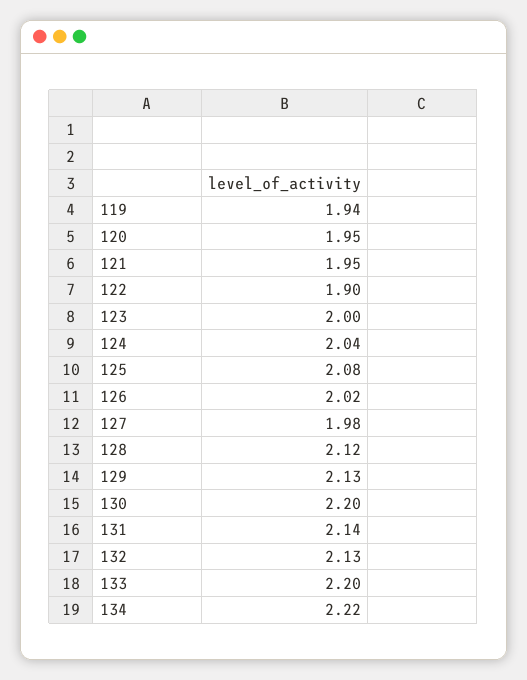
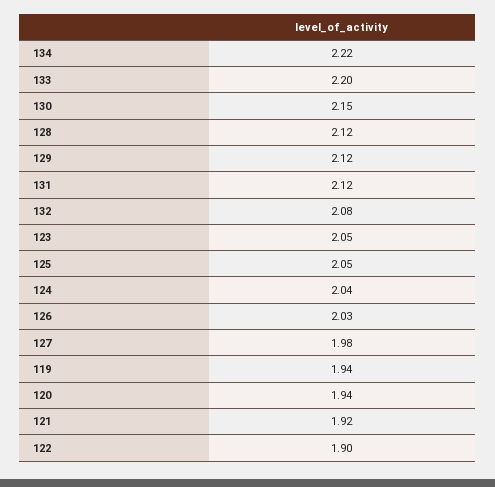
120: 1.95 -> 1.94
121: 1.95 -> 1.92
123: 2 -> 2.05
125: 2.08 -> 2.05
126: 2.02 -> 2.03
129: 2.13 -> 2.12
130: 2.2 -> 2.15
131: 2.14 -> 2.12
132: 2.13 -> 2.08

